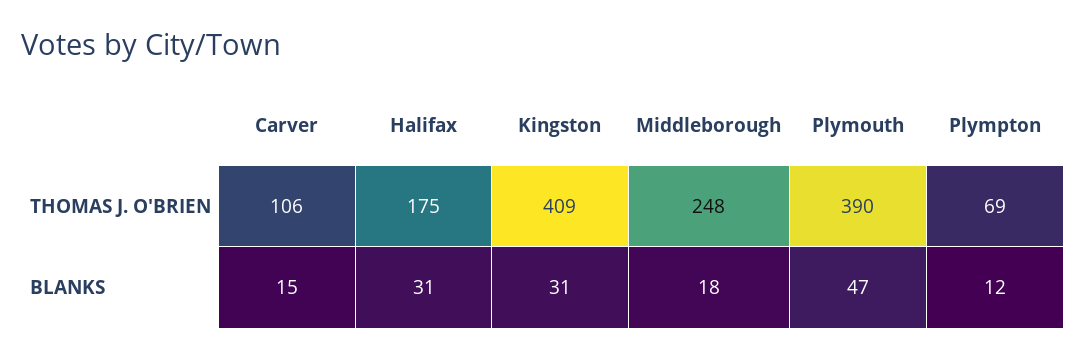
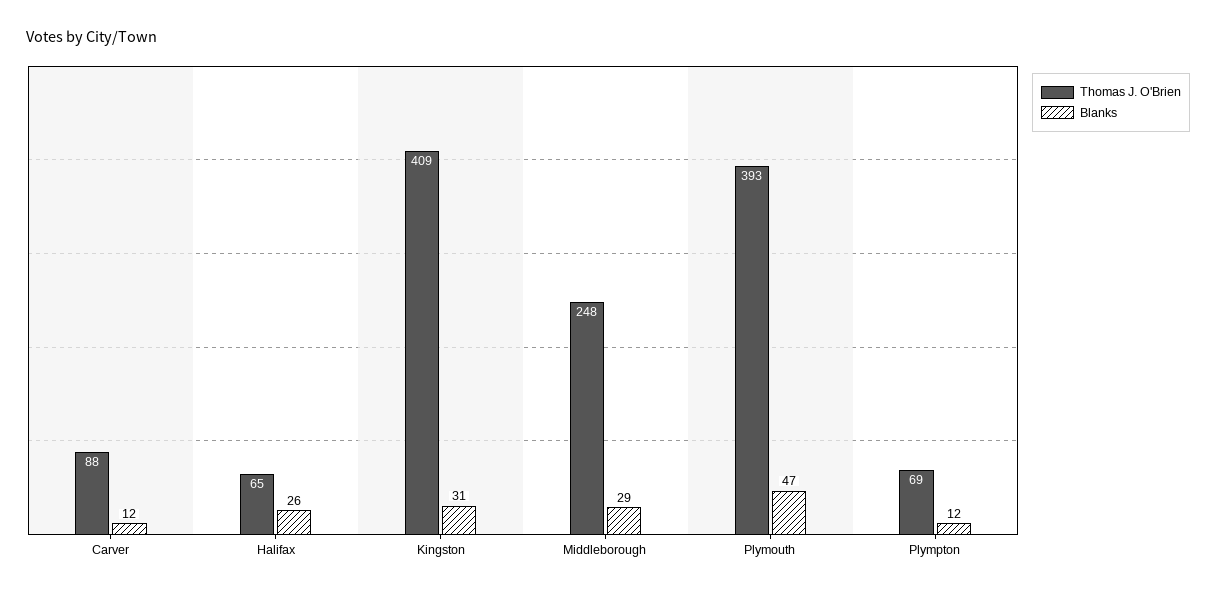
THOMAS J. O'BRIEN, Carver: 106 -> 88
THOMAS J. O'BRIEN, Halifax: 175 -> 65
THOMAS J. O'BRIEN, Plymouth: 390 -> 393
BLANKS, Carver: 15 -> 12
BLANKS, Halifax: 31 -> 26
BLANKS, Middleborough: 18 -> 29

